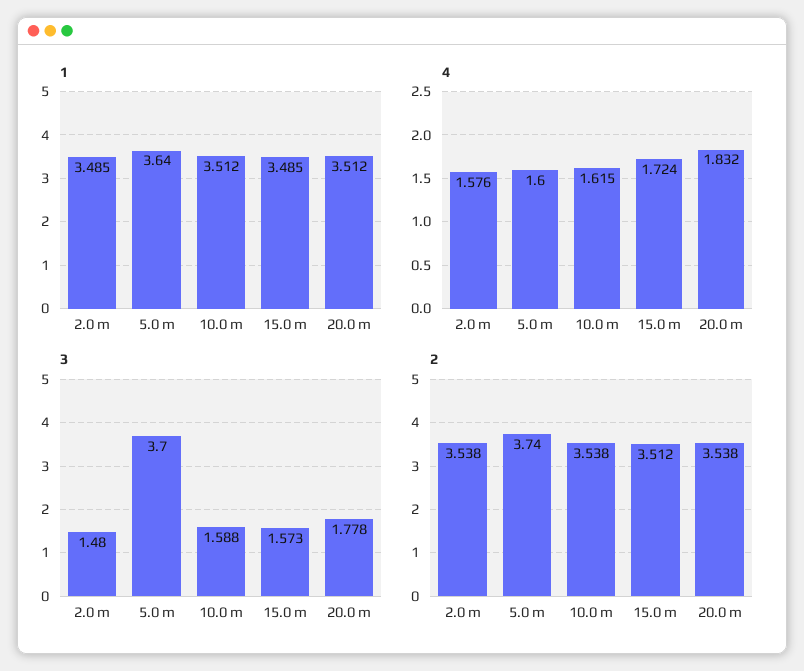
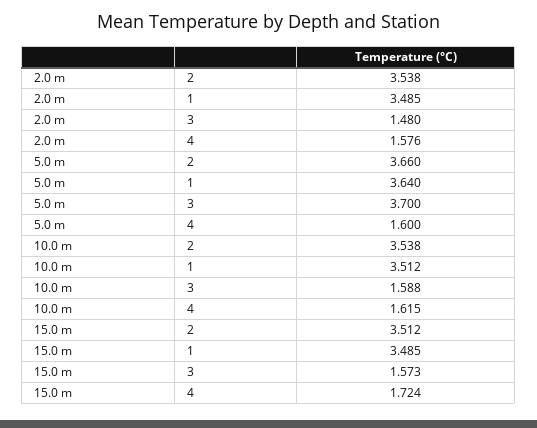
1, 20.0 m: 3.512 -> none
4, 20.0 m: 1.832 -> none
3, 20.0 m: 1.778 -> none
2, 5.0 m: 3.74 -> 3.66
2, 20.0 m: 3.538 -> none

